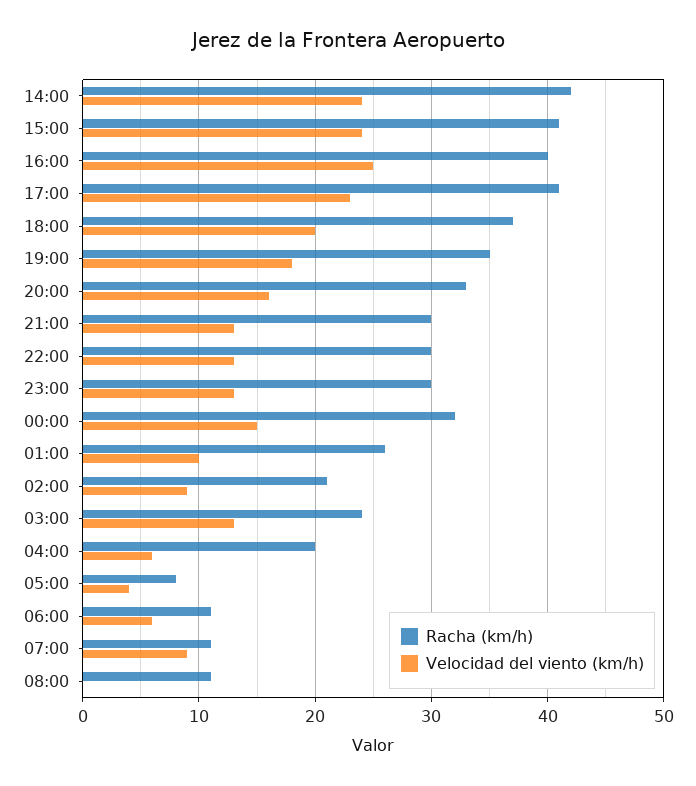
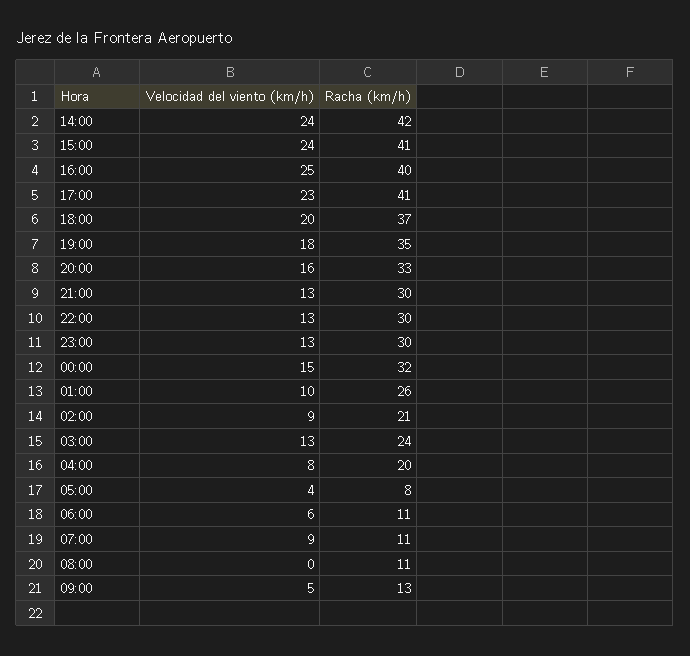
Velocidad del viento (km/h), 04:00: 6 -> 8
Velocidad del viento (km/h), 09:00: none -> 5
Racha (km/h), 09:00: none -> 13

